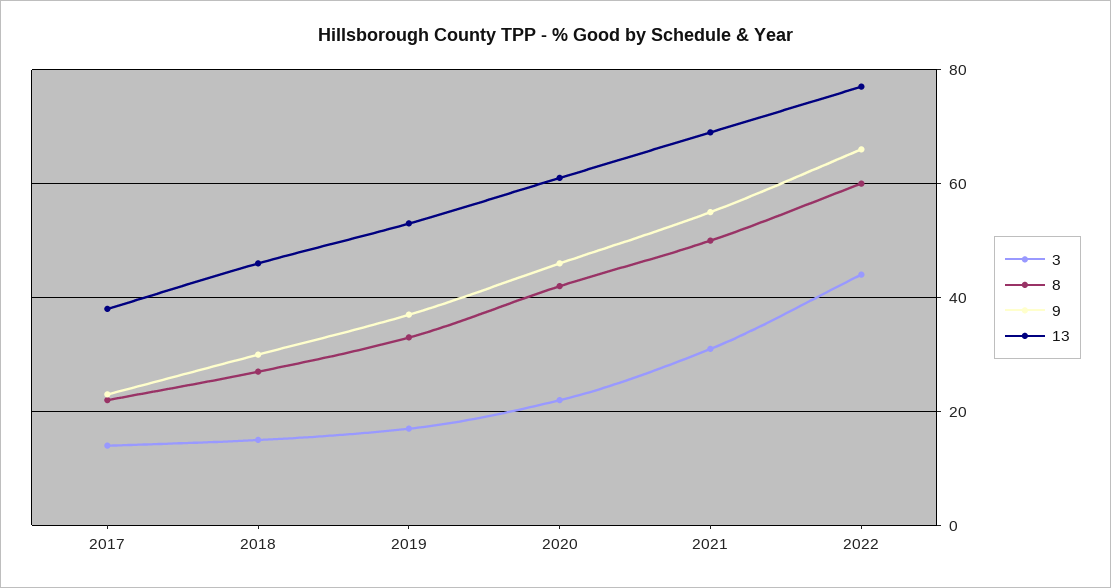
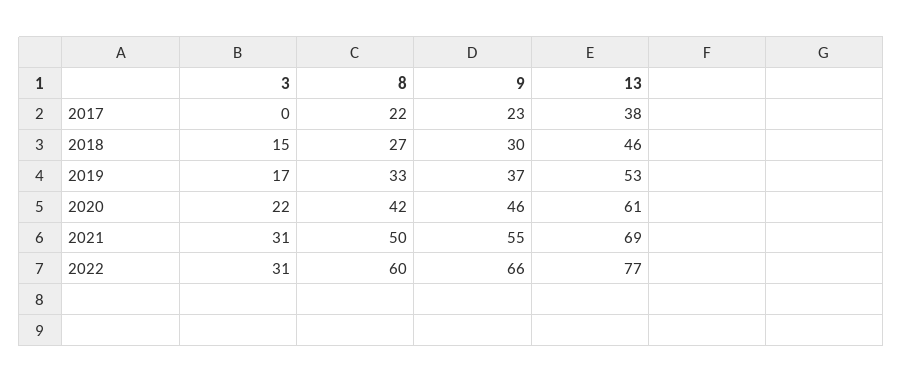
3, 2017: 15 -> 0
3, 2022: 45 -> 31

